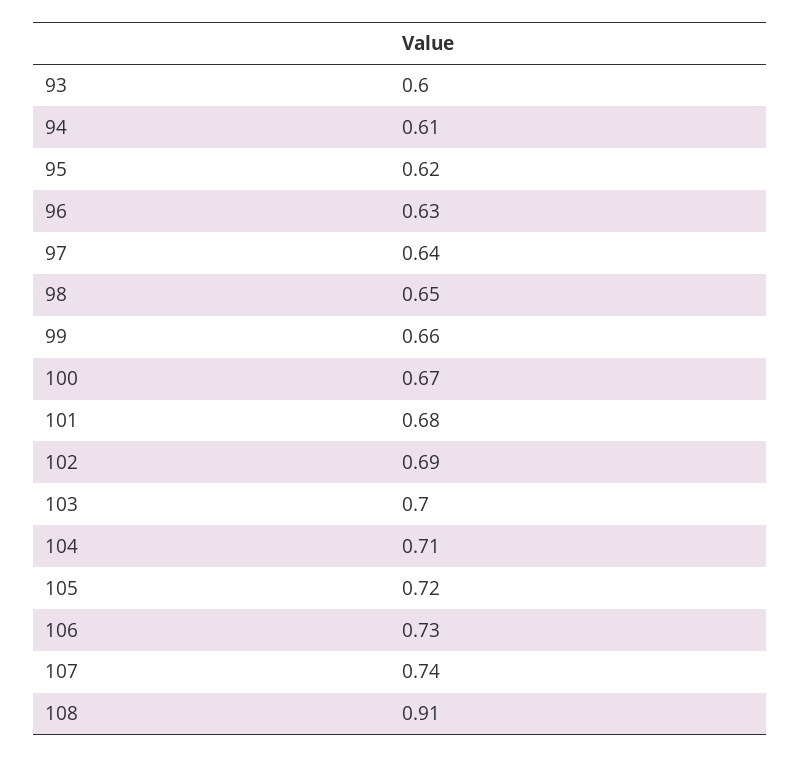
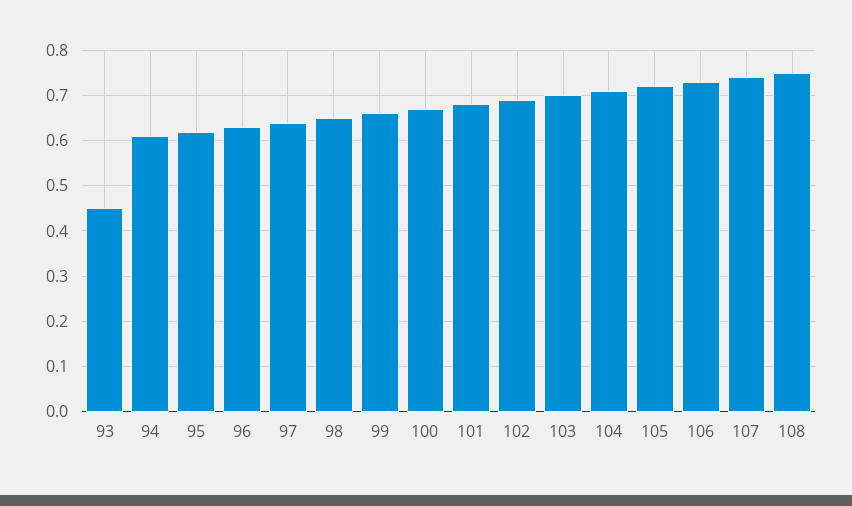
93: 0.6 -> 0.45
108: 0.91 -> 0.75

